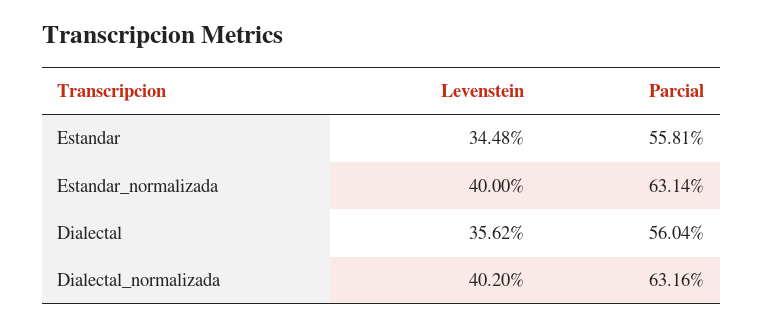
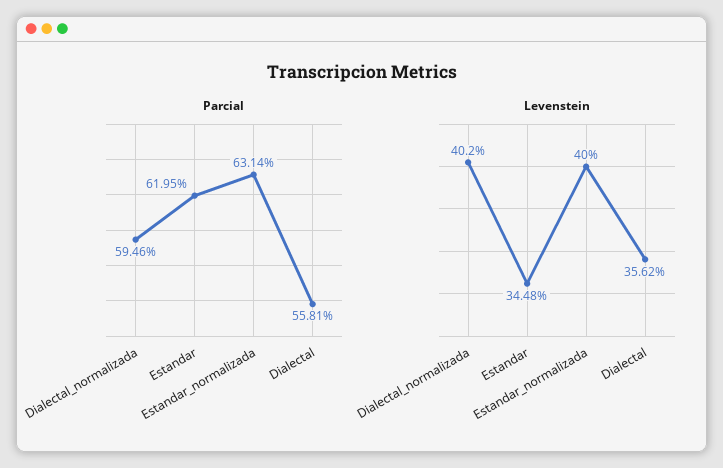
Parcial, Estandar: 55.81 -> 61.95
Parcial, Dialectal: 56.04 -> 55.81
Parcial, Dialectal_normalizada: 63.16 -> 59.46

